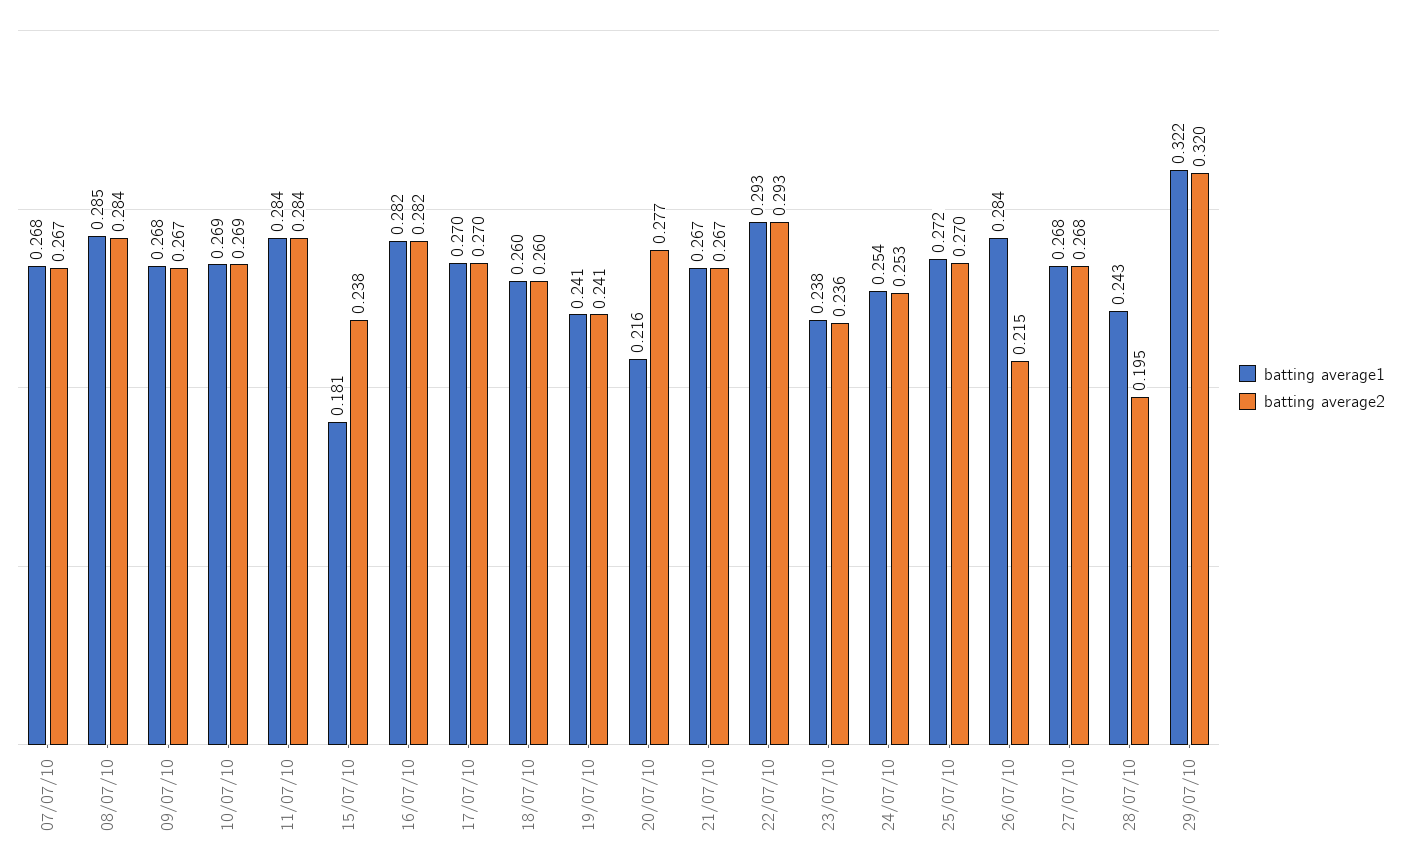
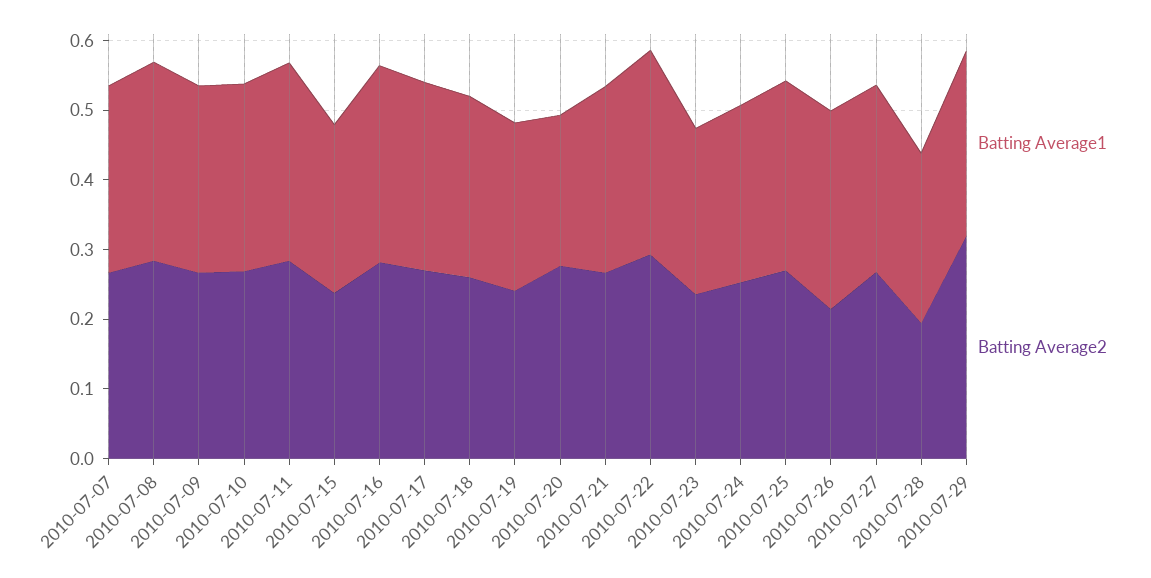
batting average1, 15/07/10: 0.181 -> 0.24
batting average1, 29/07/10: 0.322 -> 0.26

